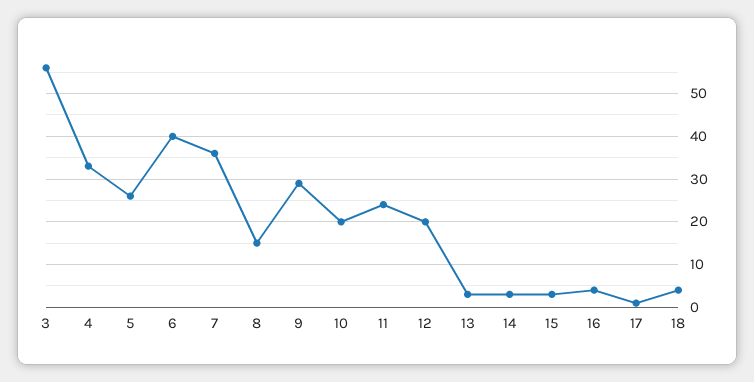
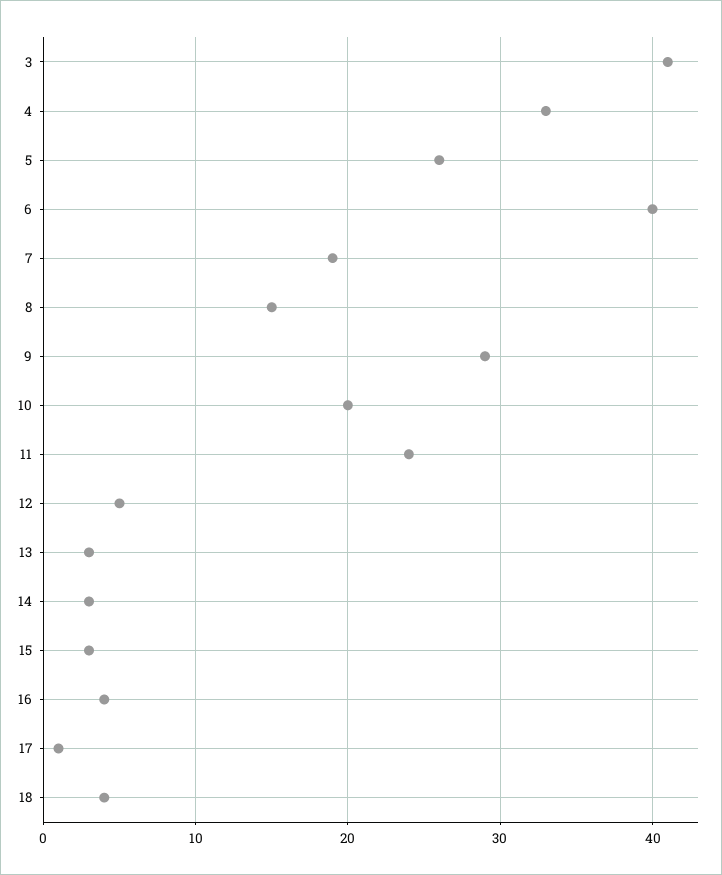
3: 55 -> 41
7: 35 -> 19
12: 20 -> 5

